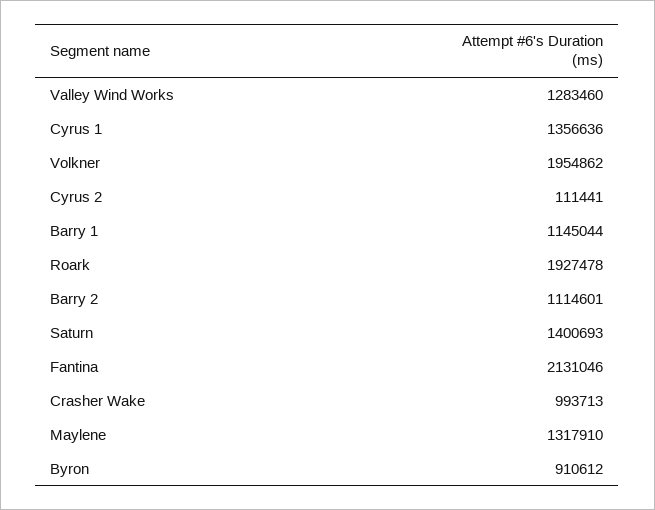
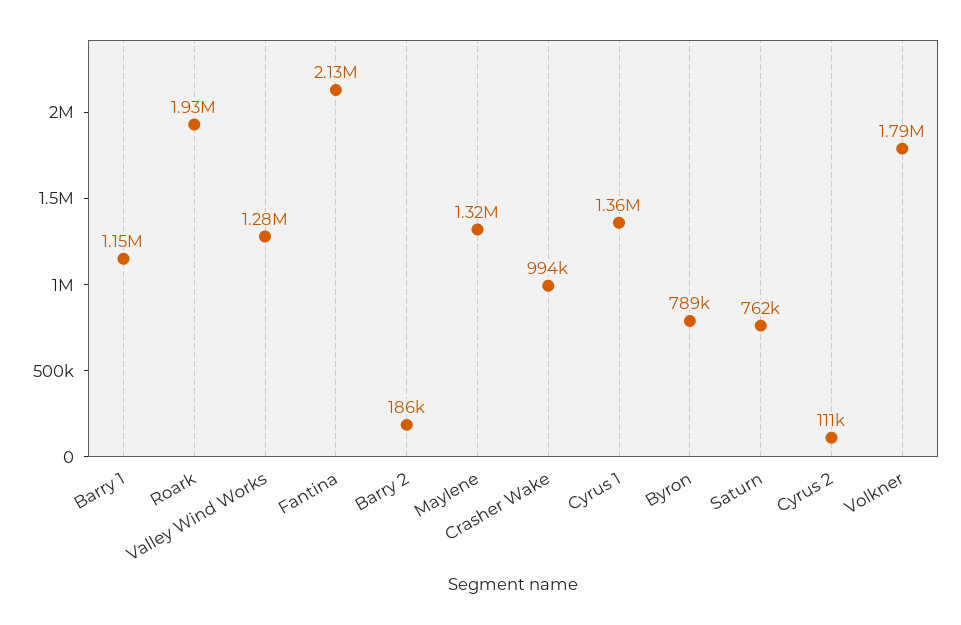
Volkner: 1954862 -> 1790000
Barry 2: 1114601 -> 186000
Saturn: 1400693 -> 762000
Byron: 910612 -> 789000

